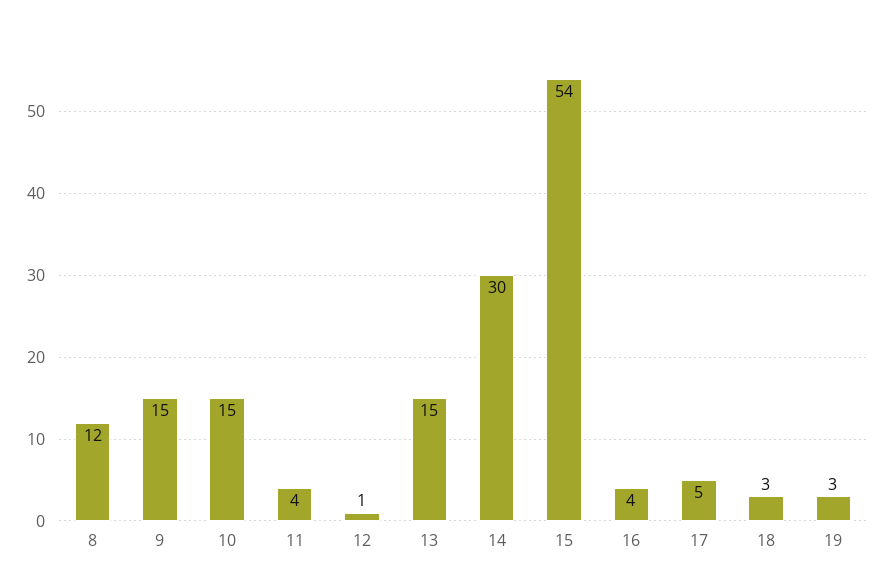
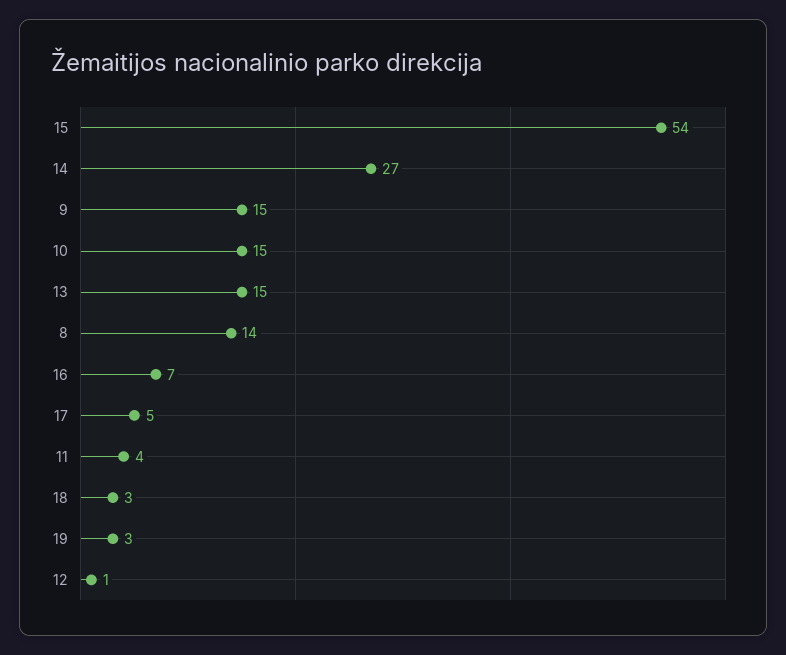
8: 12 -> 14
14: 30 -> 27
16: 4 -> 7

